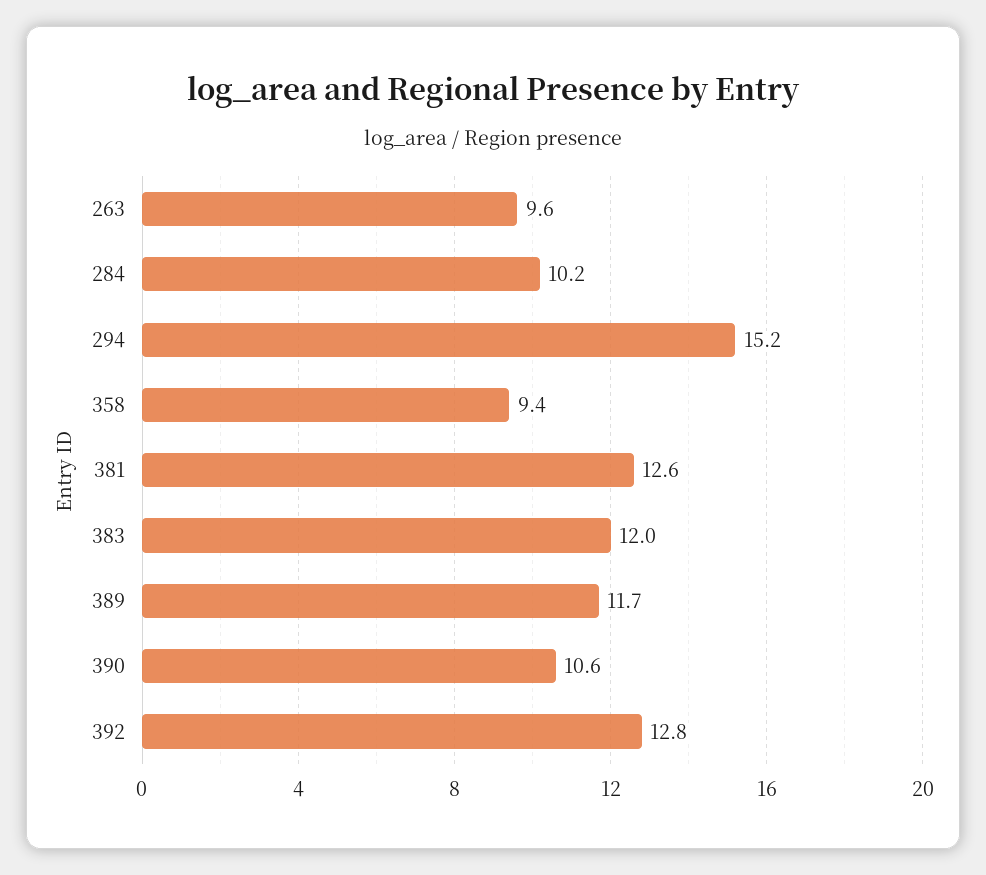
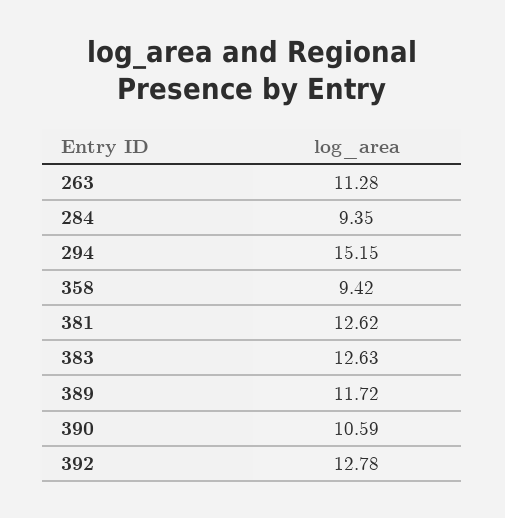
263: 9.6 -> 11.28
284: 10.2 -> 9.35
383: 12 -> 12.63

